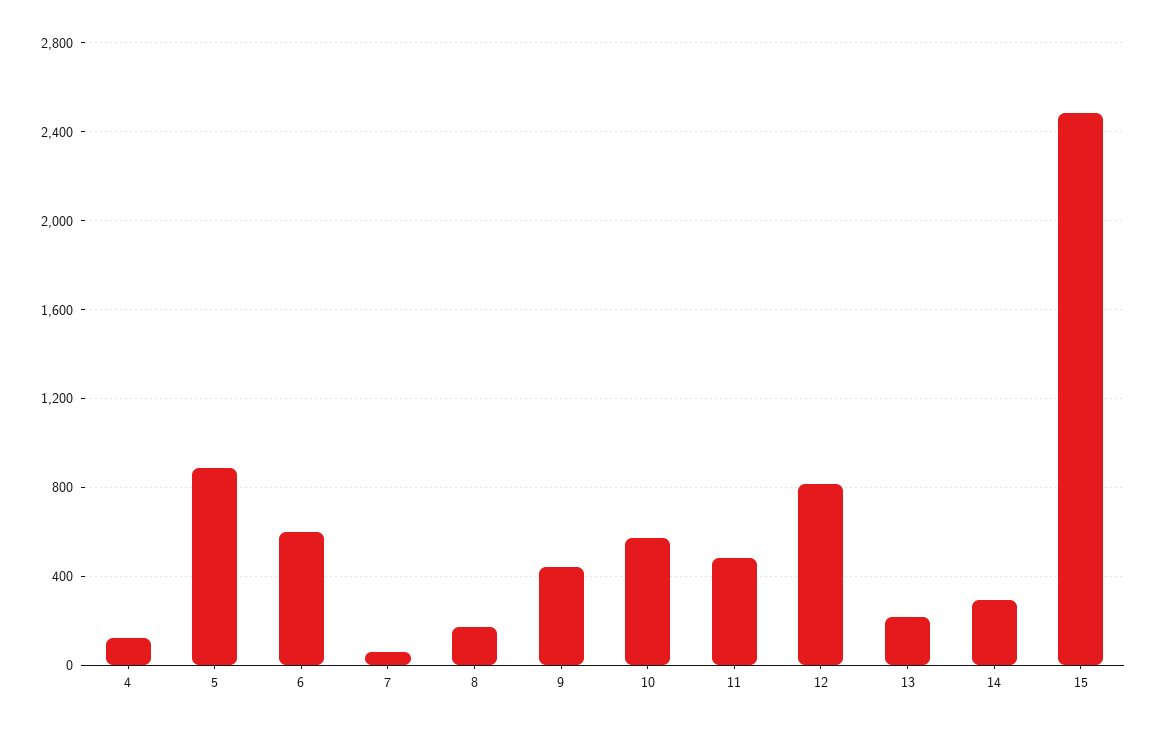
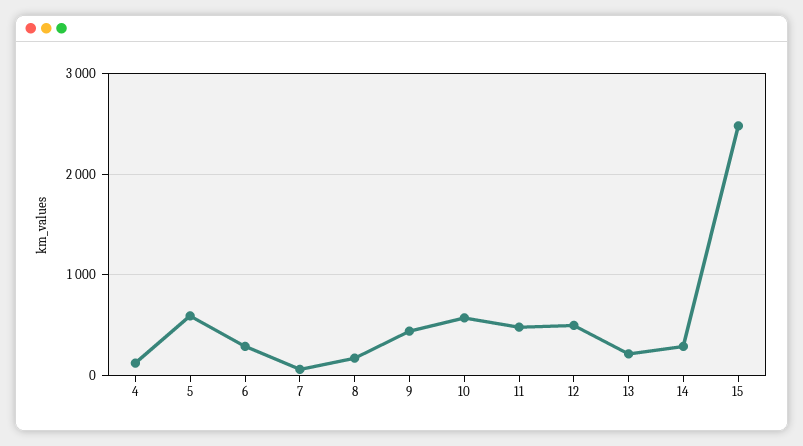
5: 900 -> 600
6: 600 -> 300
12: 800 -> 500

